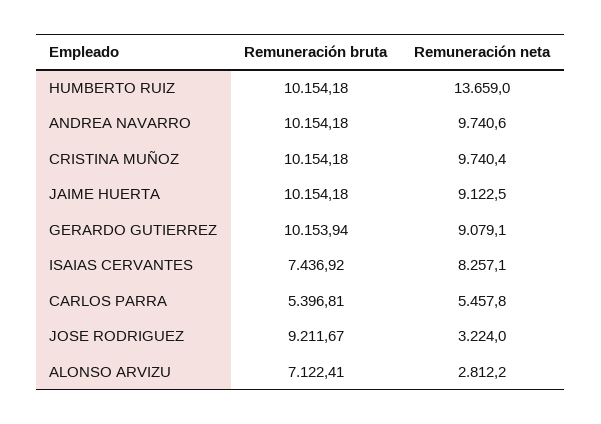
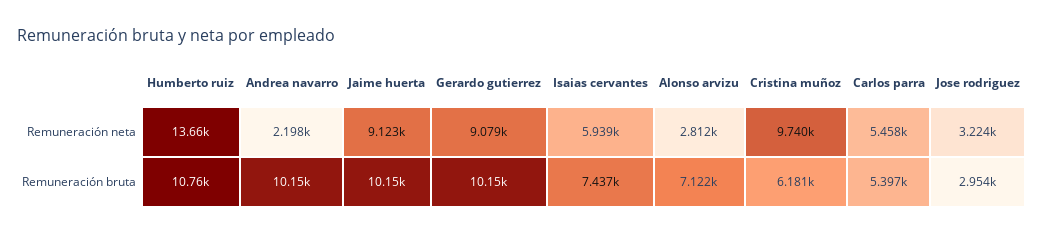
Remuneración bruta, HUMBERTO RUIZ: 10154.18 -> 10760
Remuneración neta, ANDREA NAVARRO: 9740.6 -> 2198
Remuneración bruta, CRISTINA MUÑOZ: 10154.18 -> 6181
Remuneración neta, ISAIAS CERVANTES: 8257.1 -> 5939
Remuneración bruta, JOSE RODRIGUEZ: 9211.67 -> 2954

